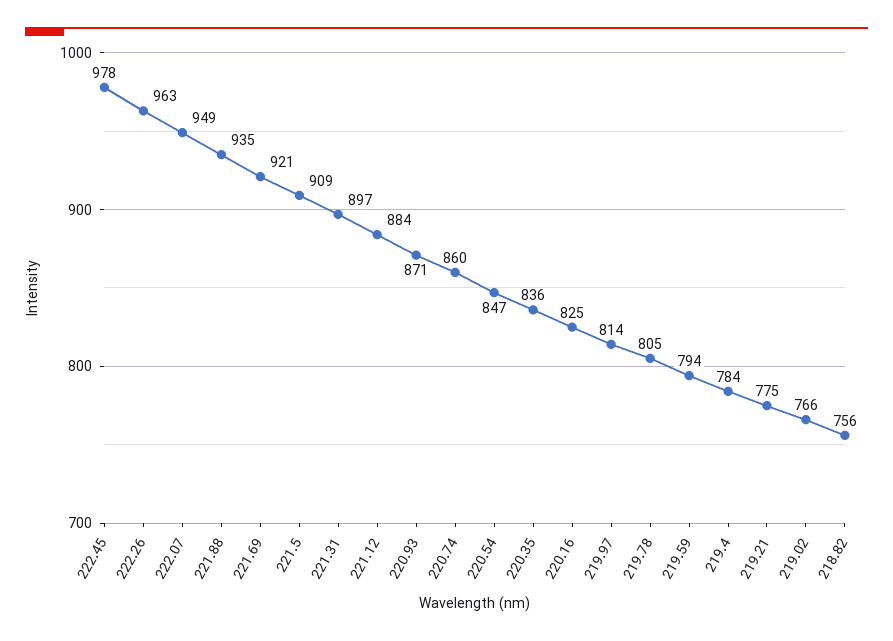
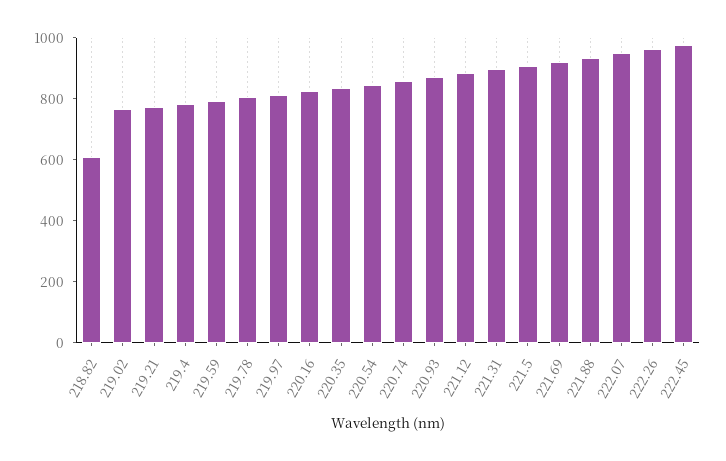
218.82: 756 -> 600

